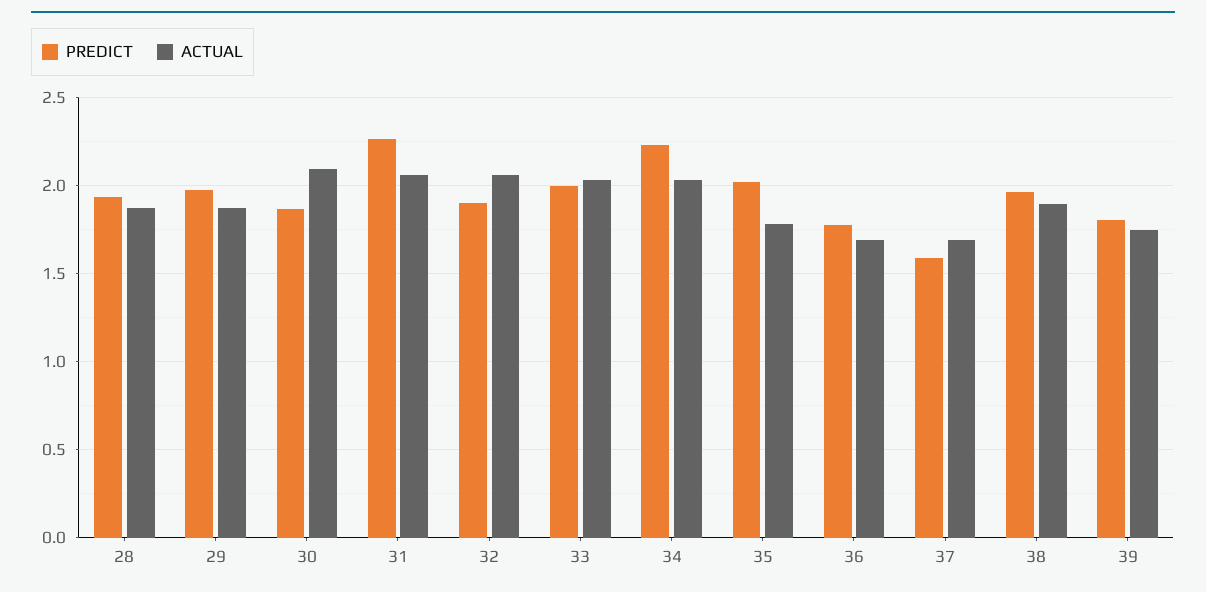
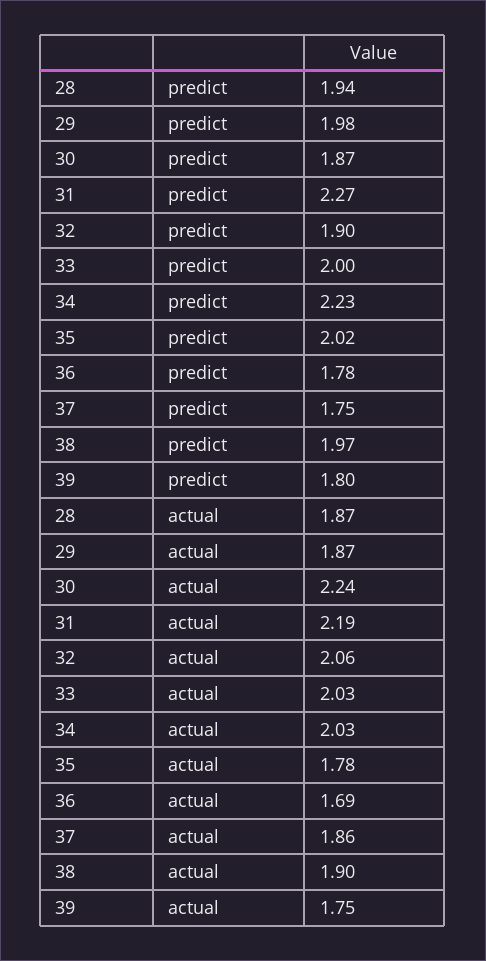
ACTUAL, 30: 2.1 -> 2.24
ACTUAL, 31: 2.05 -> 2.19
PREDICT, 37: 1.6 -> 1.75
ACTUAL, 37: 1.7 -> 1.86

